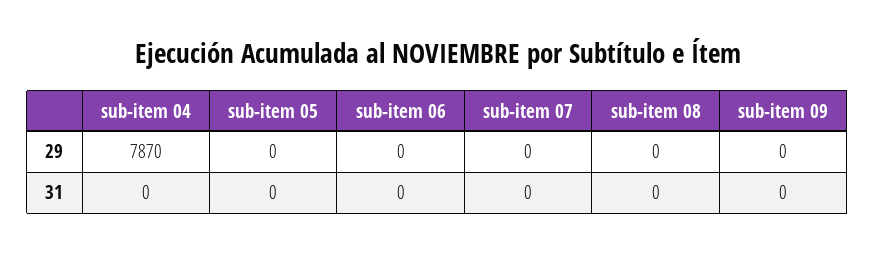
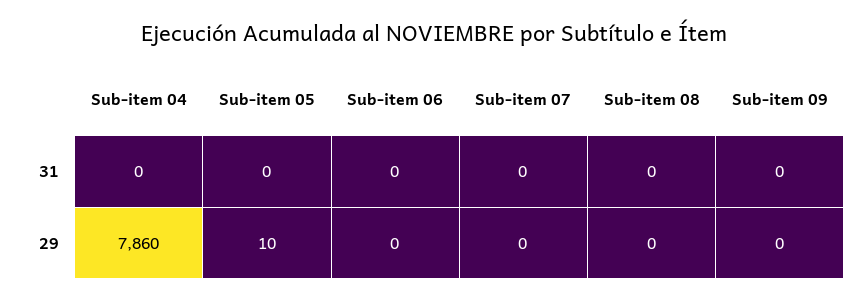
sub-item 04, 29: 7870 -> 7860
sub-item 05, 29: 0 -> 10

